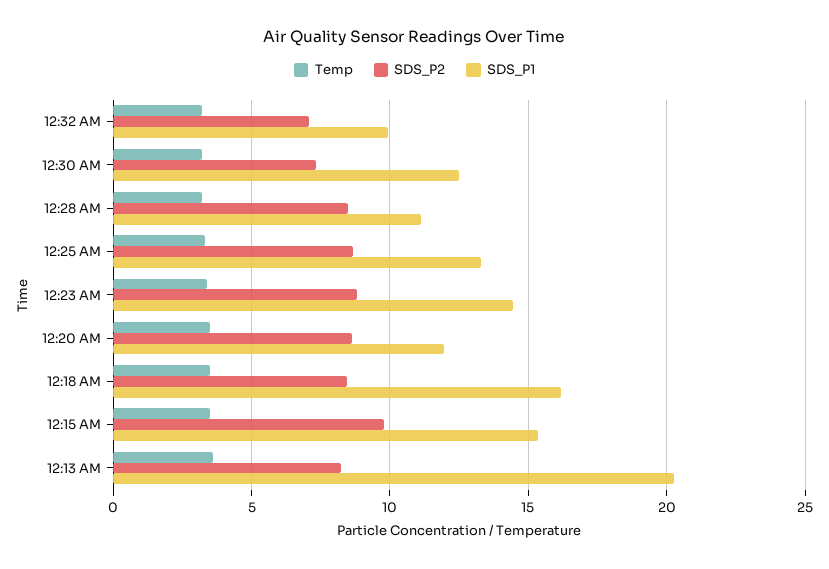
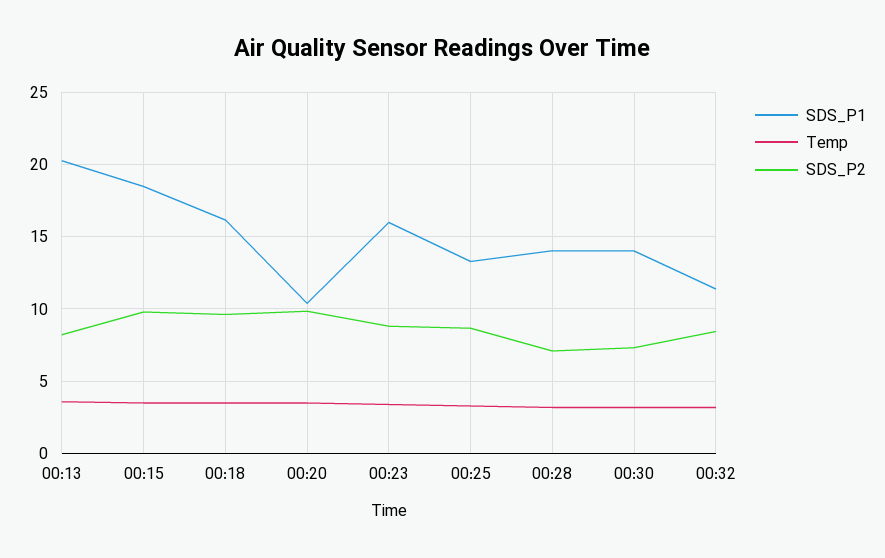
SDS_P2, 12:32 AM: 7 -> 8.5
SDS_P1, 12:32 AM: 10 -> 11.5
SDS_P1, 12:30 AM: 12.5 -> 14
SDS_P2, 12:28 AM: 8.5 -> 7
SDS_P1, 12:28 AM: 11 -> 14
SDS_P1, 12:23 AM: 14.5 -> 16
SDS_P2, 12:20 AM: 8.5 -> 10
SDS_P1, 12:20 AM: 12 -> 10.5
SDS_P2, 12:18 AM: 8.5 -> 9.5
SDS_P1, 12:15 AM: 15.5 -> 18.5

